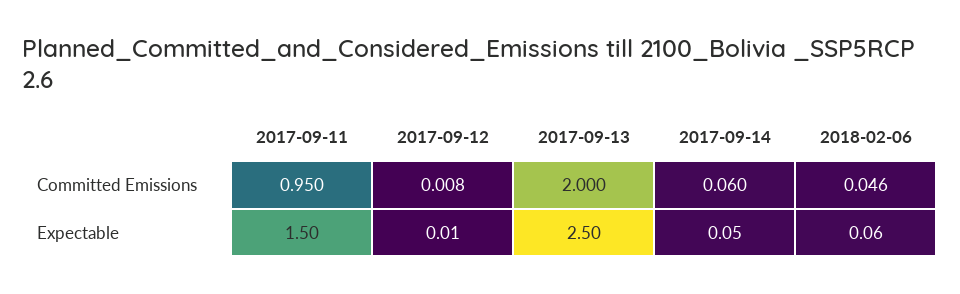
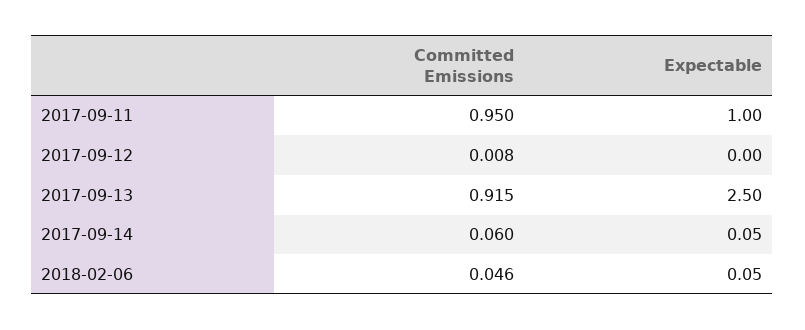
2017-09-13, Committed Emissions: 2 -> 0.915
2017-09-11, Expectable: 1.5 -> 1
2017-09-12, Expectable: 0.01 -> 0
2018-02-06, Expectable: 0.06 -> 0.05

